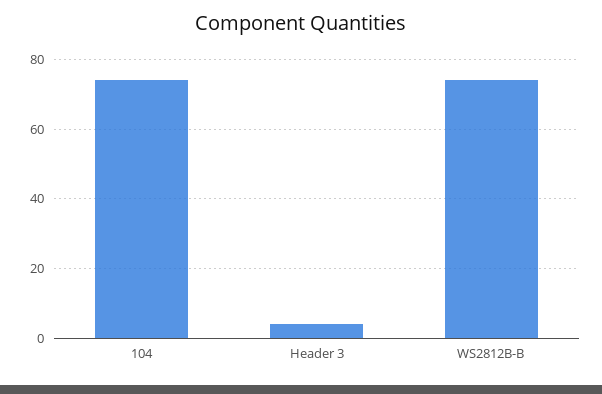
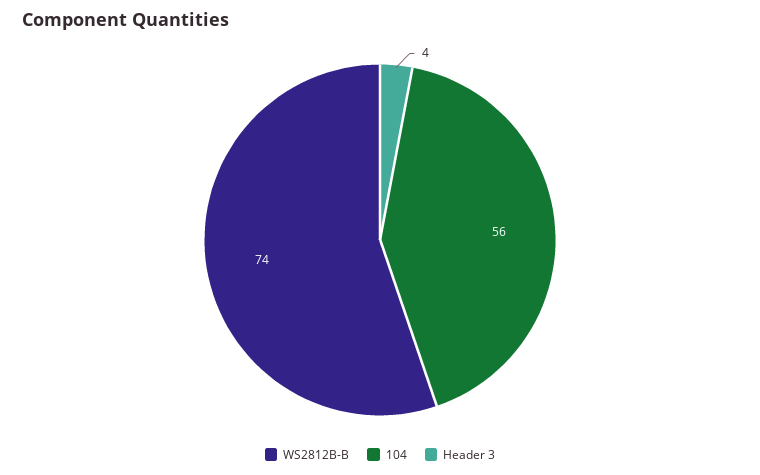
104: 75 -> 56

